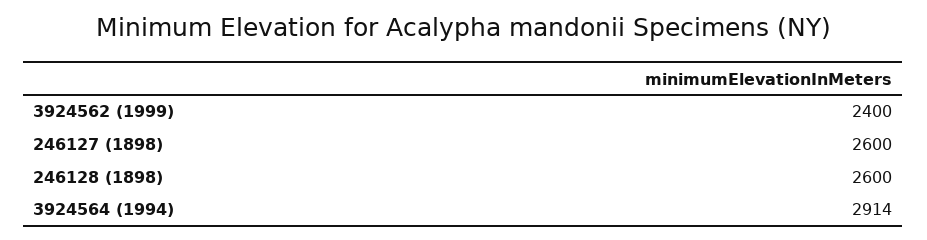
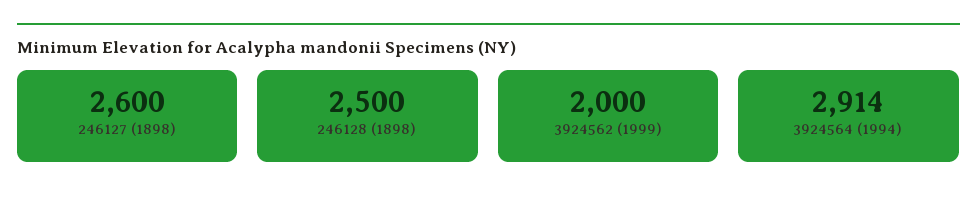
3924562 (1999): 2400 -> 2000
246128 (1898): 2600 -> 2500

